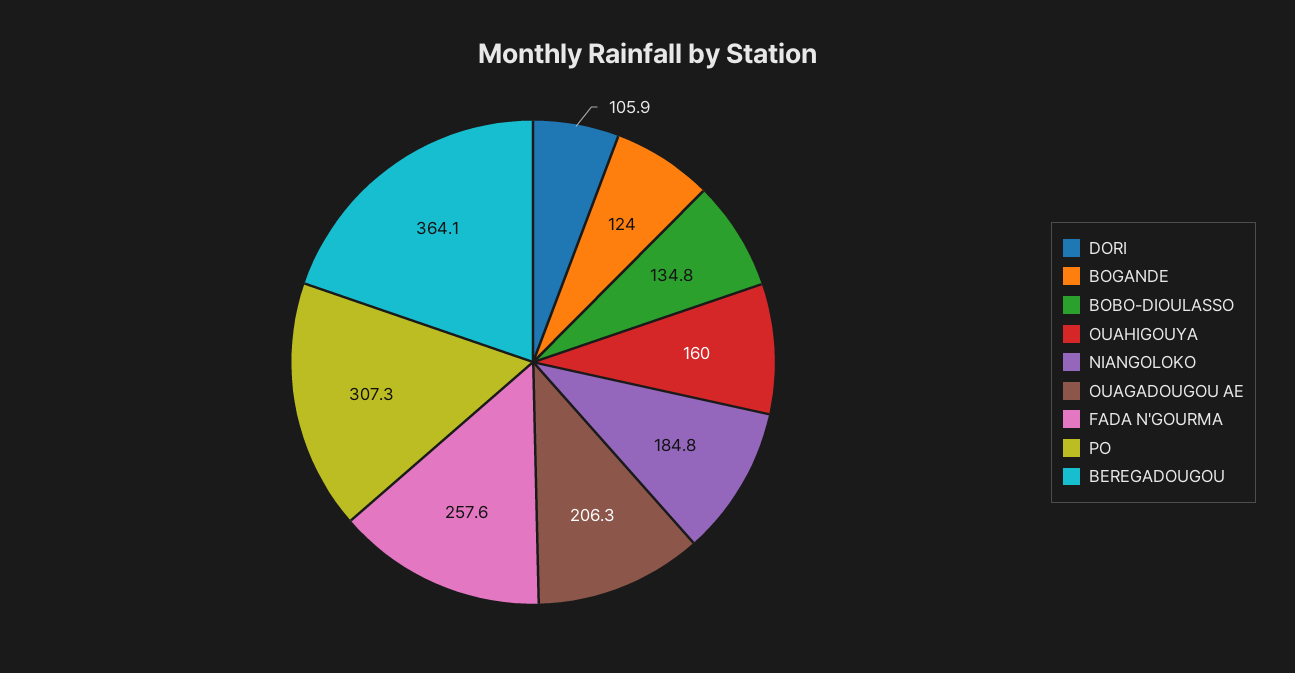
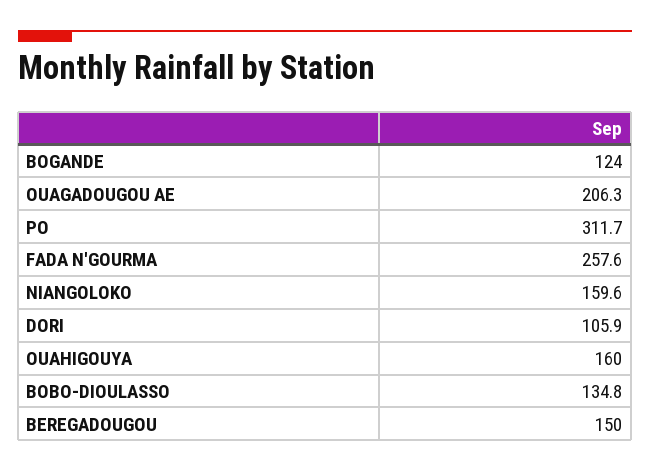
NIANGOLOKO: 184.8 -> 159.6
PO: 307.3 -> 311.7
BEREGADOUGOU: 364.1 -> 150

